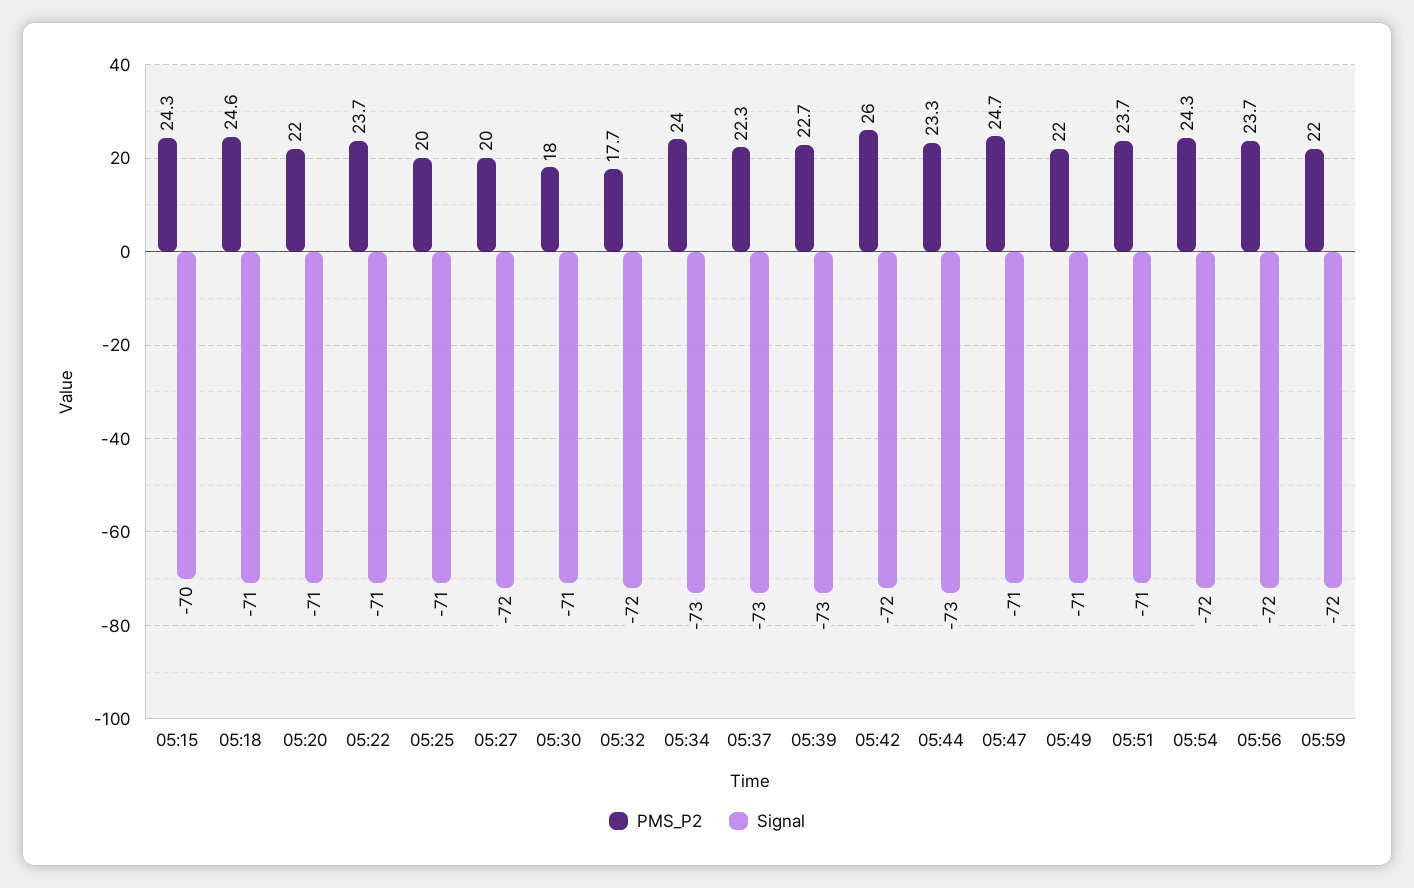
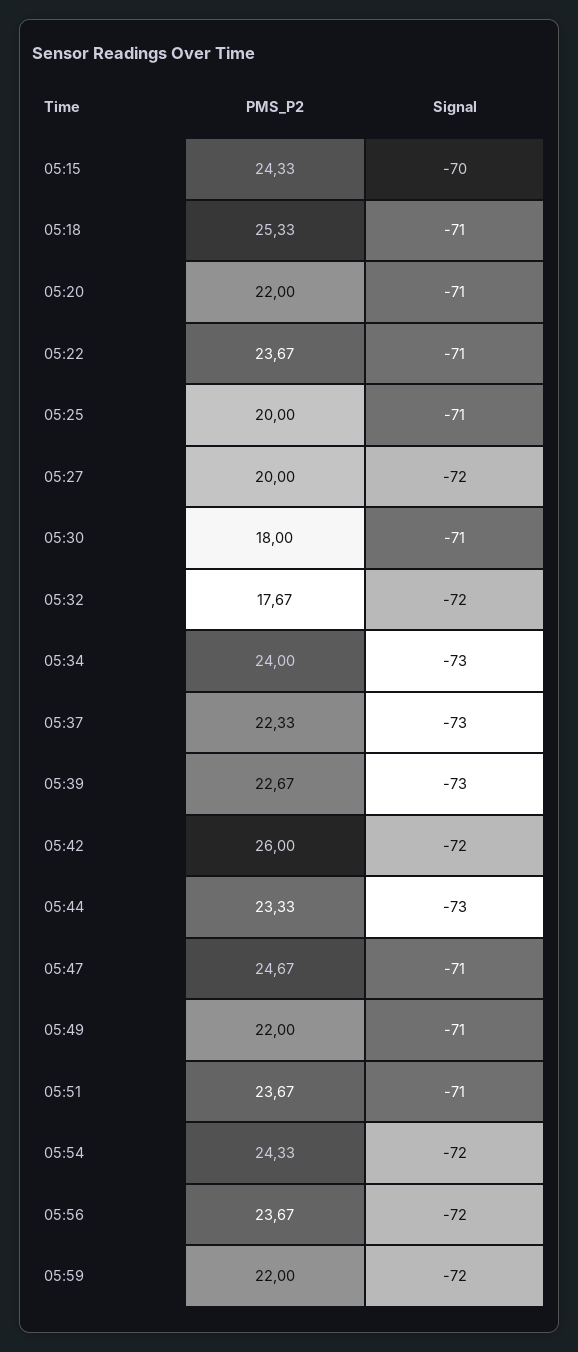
PMS_P2, 05:18: 24.6 -> 25.33

